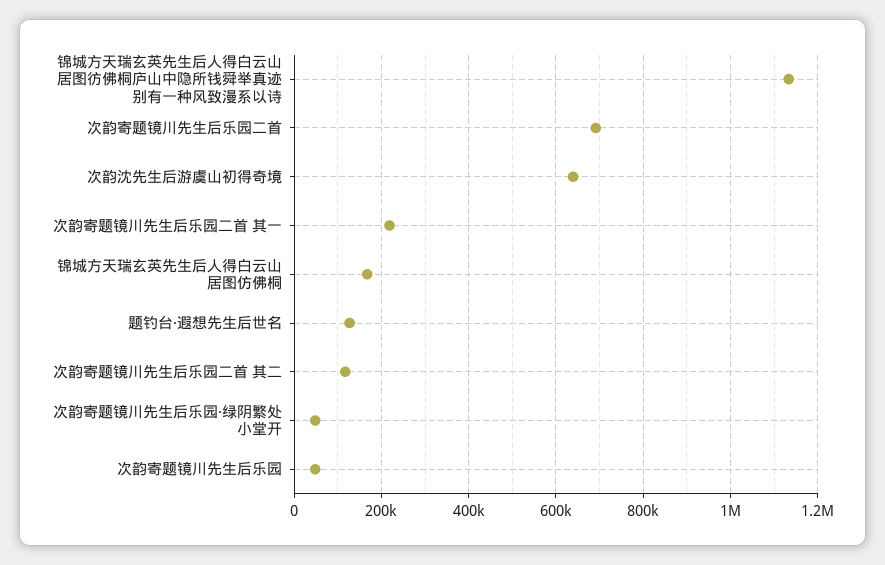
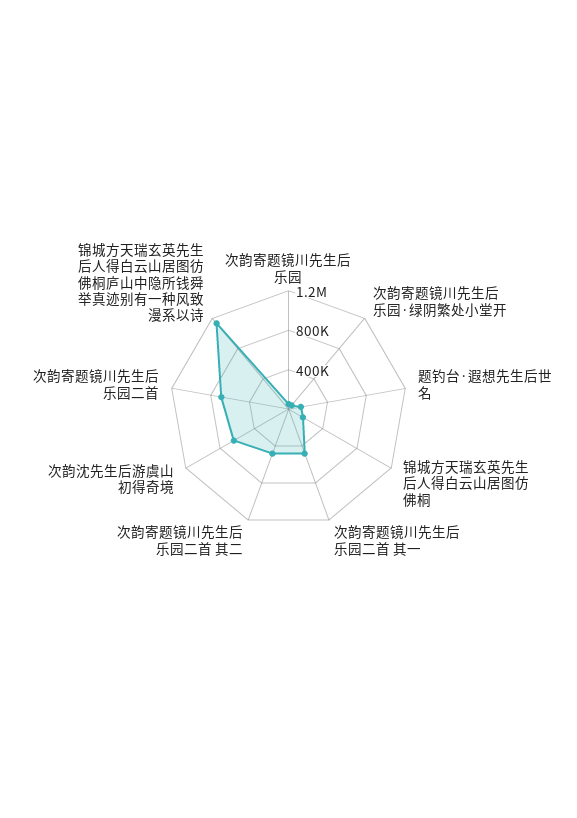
次韵寄题镜川先生后乐园二首 其一: 220000 -> 500000
次韵寄题镜川先生后乐园二首 其二: 120000 -> 500000

